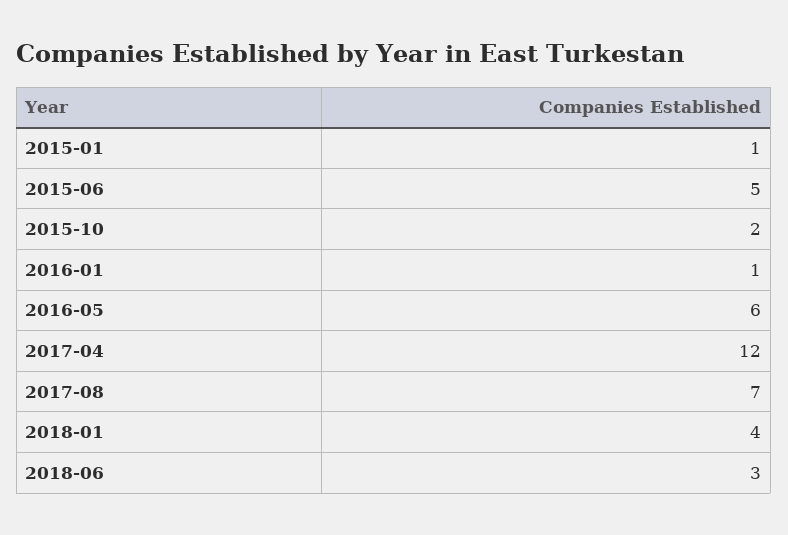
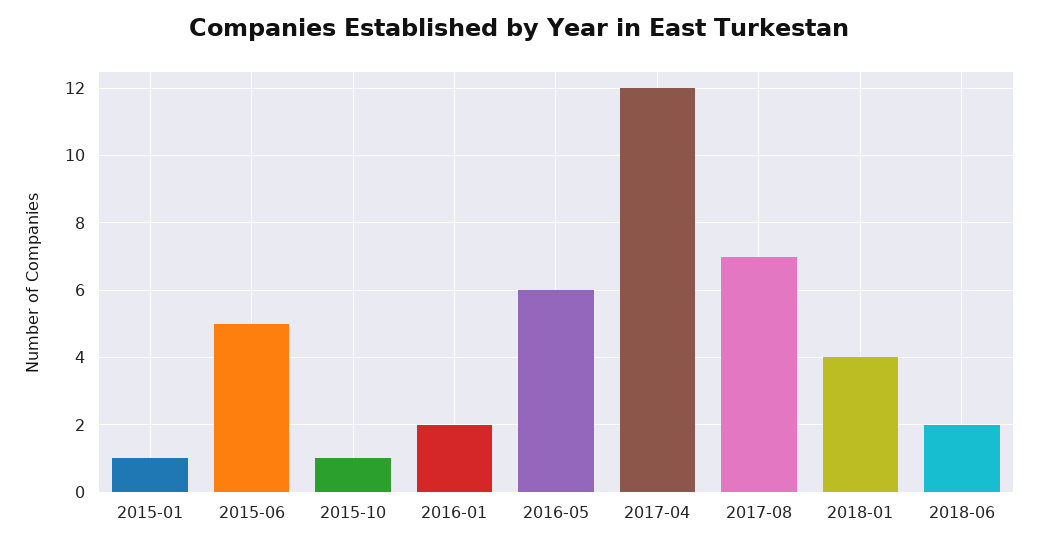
2015-10: 2 -> 1
2016-01: 1 -> 2
2018-06: 3 -> 2

